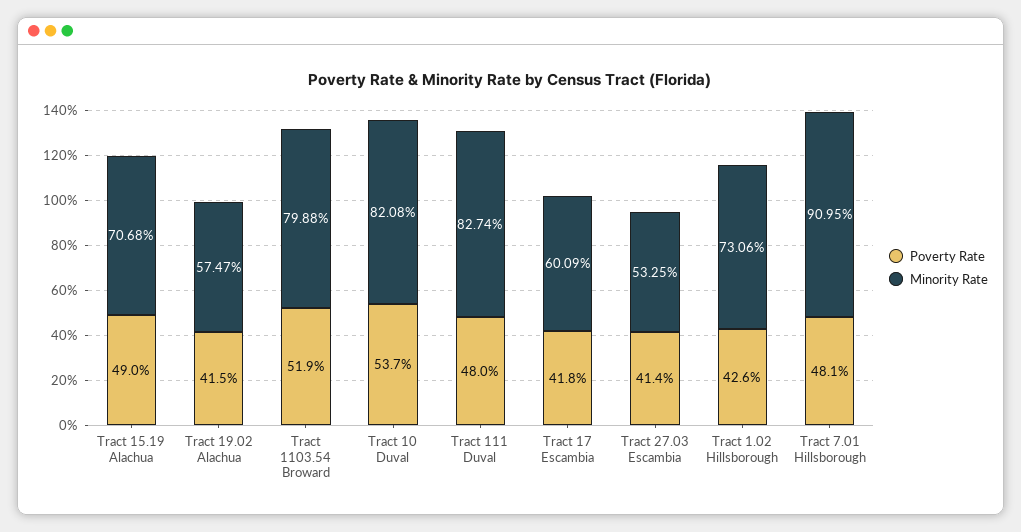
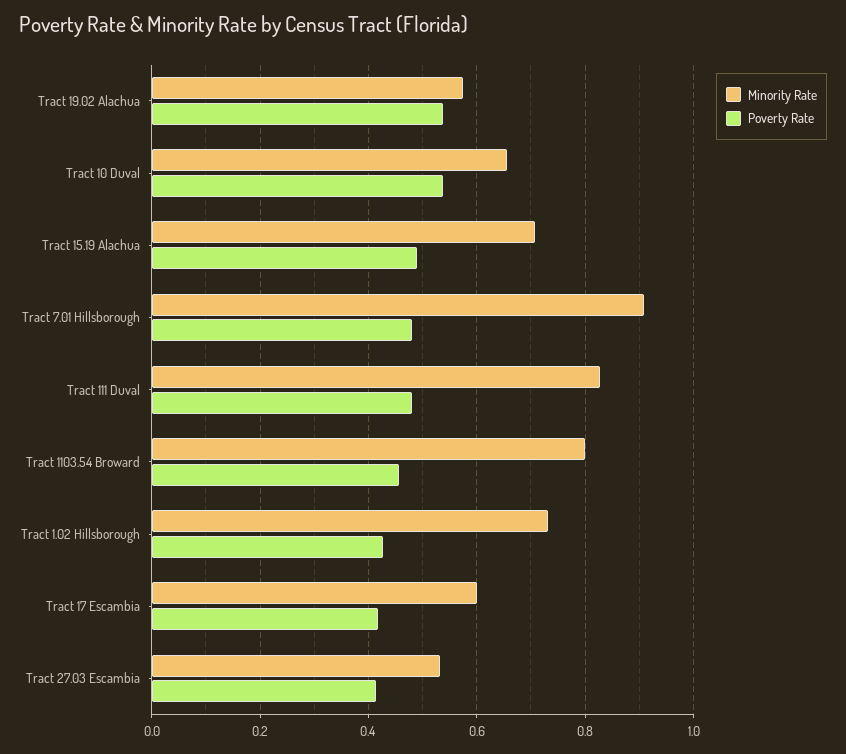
Poverty Rate, Tract 19.02 Alachua: 0.415 -> 0.54
Poverty Rate, Tract 1103.54 Broward: 0.519 -> 0.46
Minority Rate, Tract 10 Duval: 0.8208 -> 0.66

